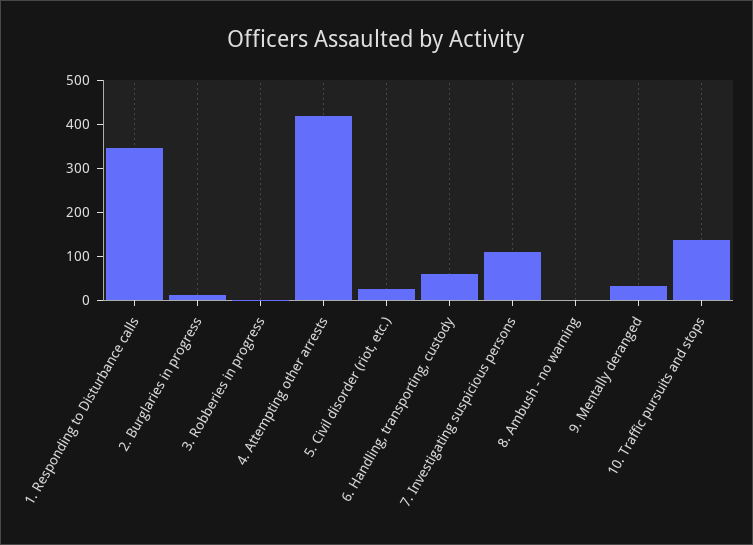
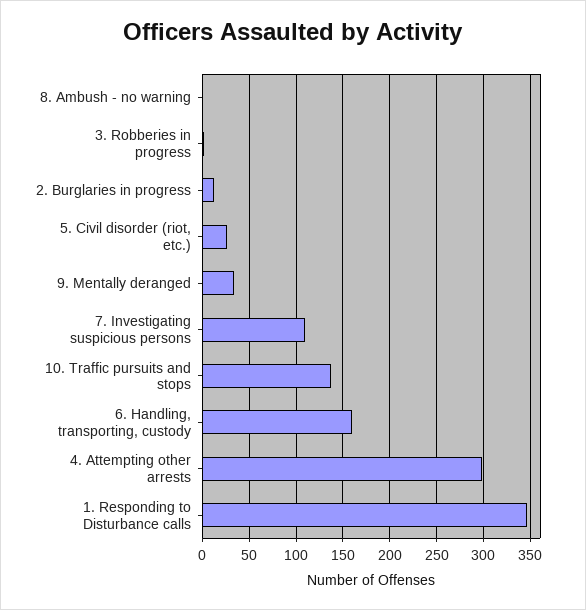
4. Attempting other arrests: 420 -> 300
6. Handling, transporting, custody: 60 -> 160

